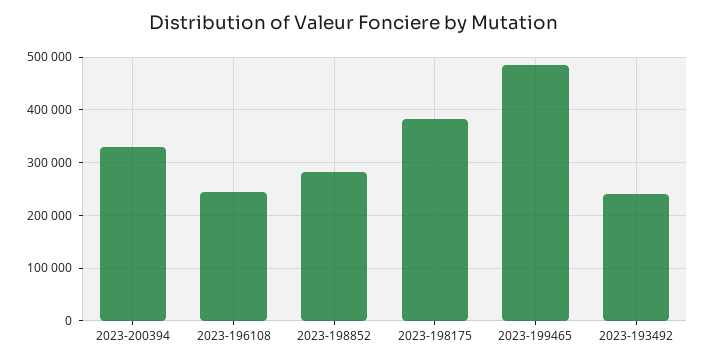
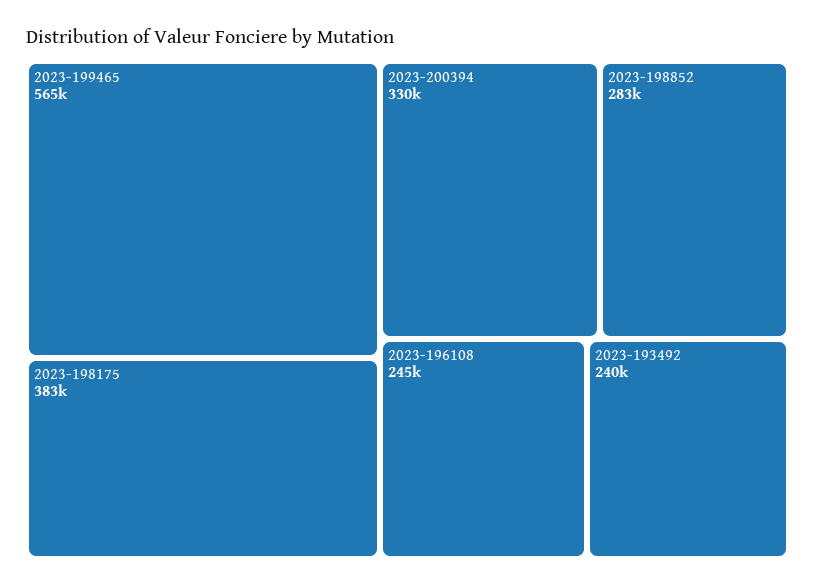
2023-199465: 480000 -> 565000

